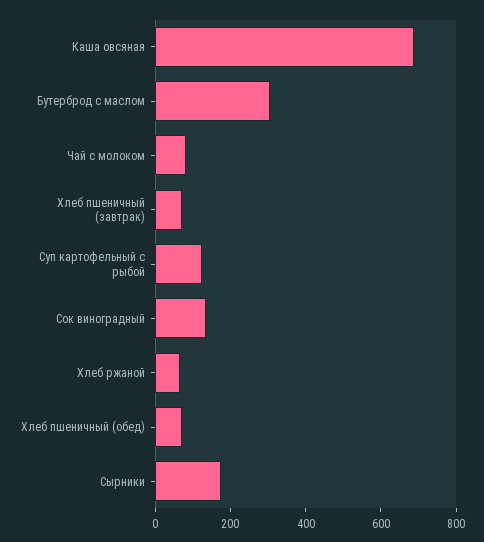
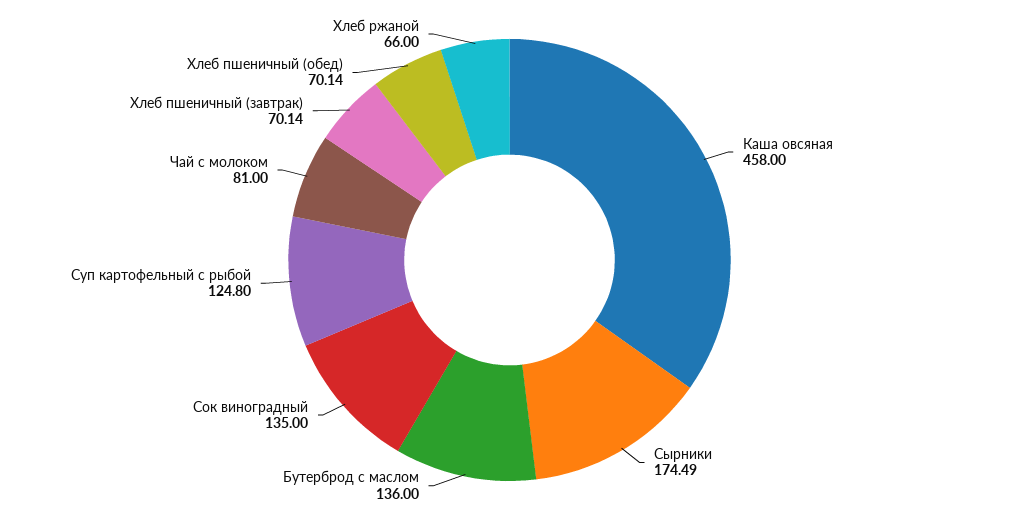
Каша овсяная: 700 -> 458
Бутерброд с маслом: 300 -> 136

